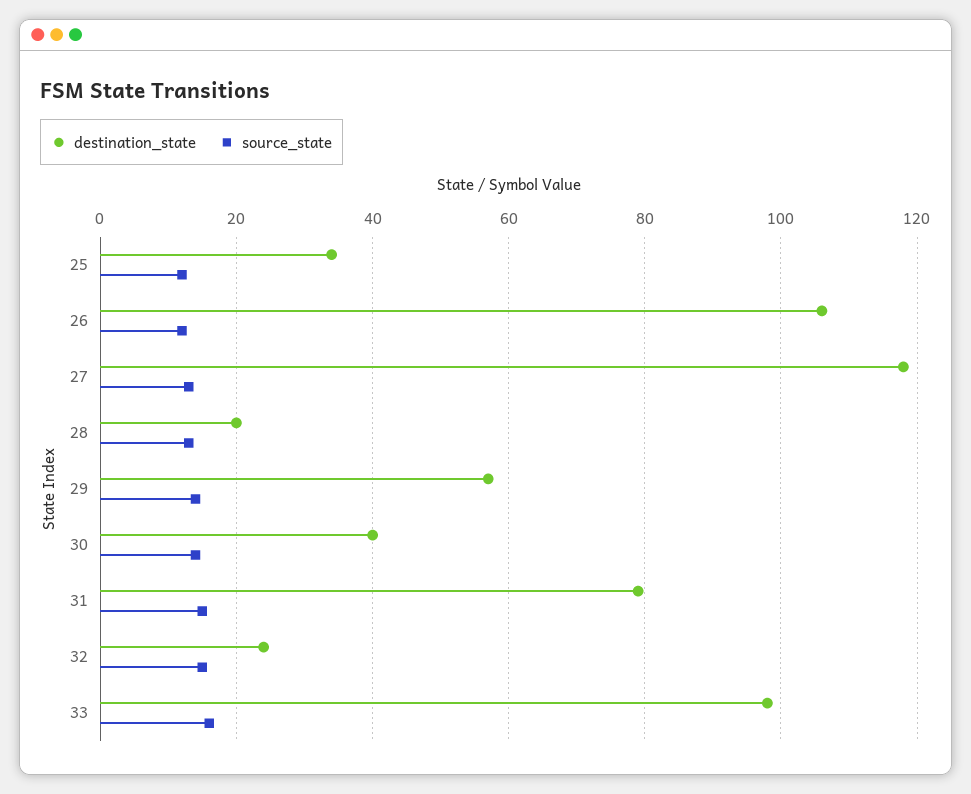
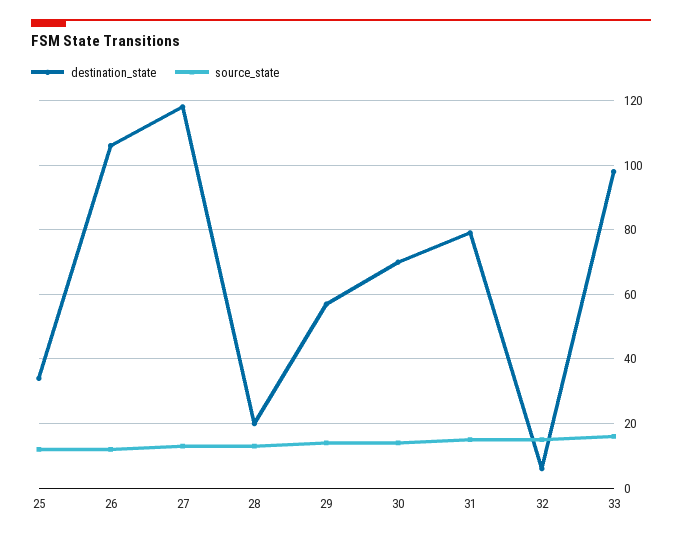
destination_state, 30: 40 -> 70
destination_state, 32: 25 -> 5

